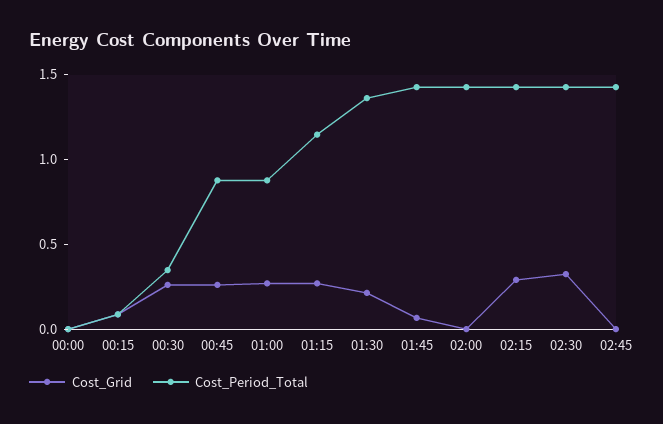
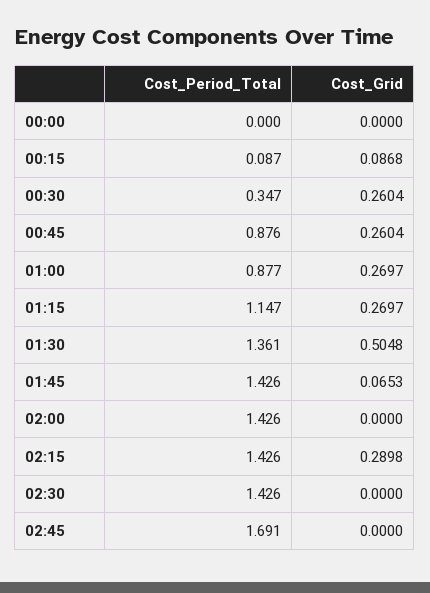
Cost_Grid, 01:30: 0.2 -> 0.5048
Cost_Grid, 02:30: 0.3 -> 0
Cost_Period_Total, 02:45: 1.4 -> 1.691

